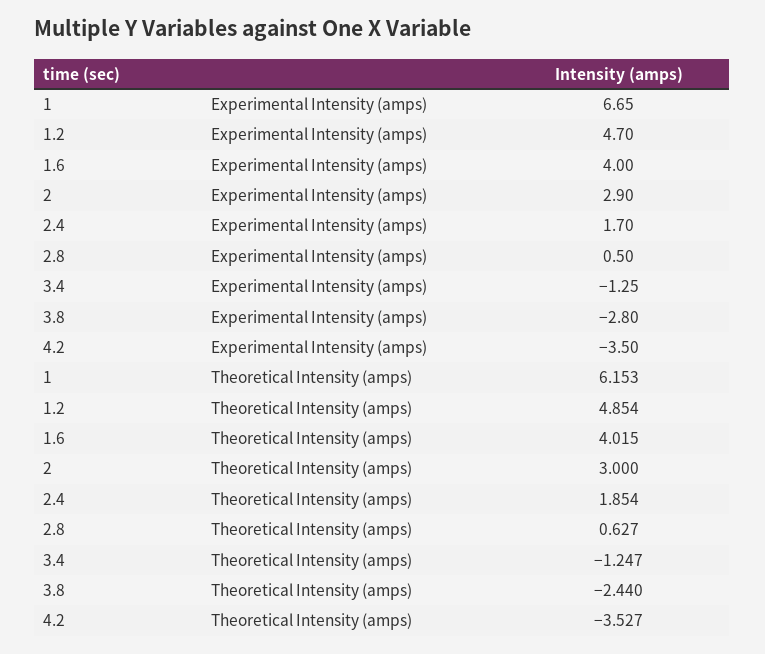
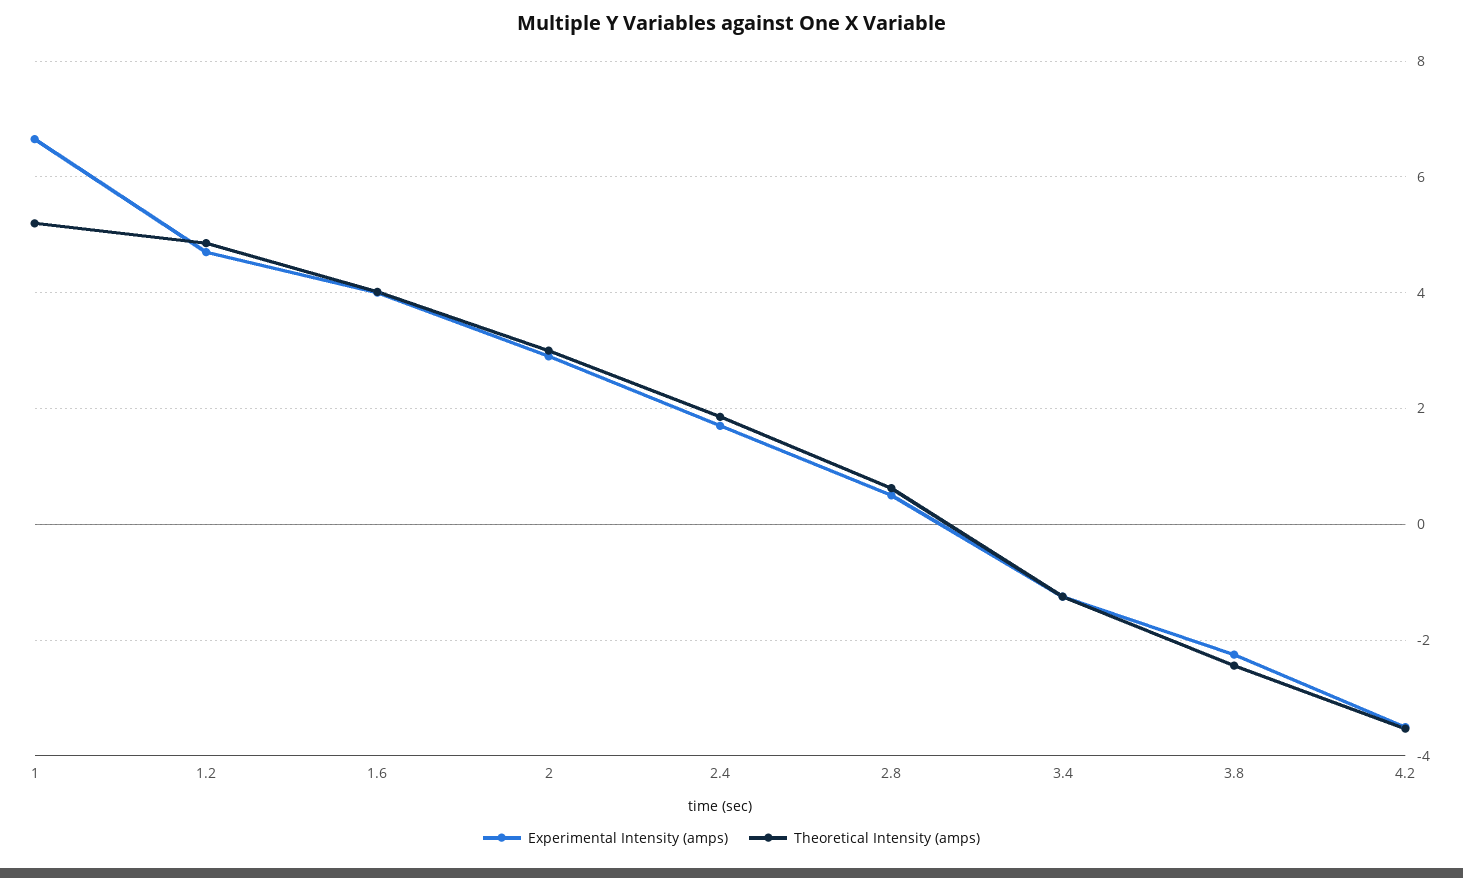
Experimental Intensity (amps), 3.8: -2.8 -> -2.2
Theoretical Intensity (amps), 1: 6.153 -> 5.2

